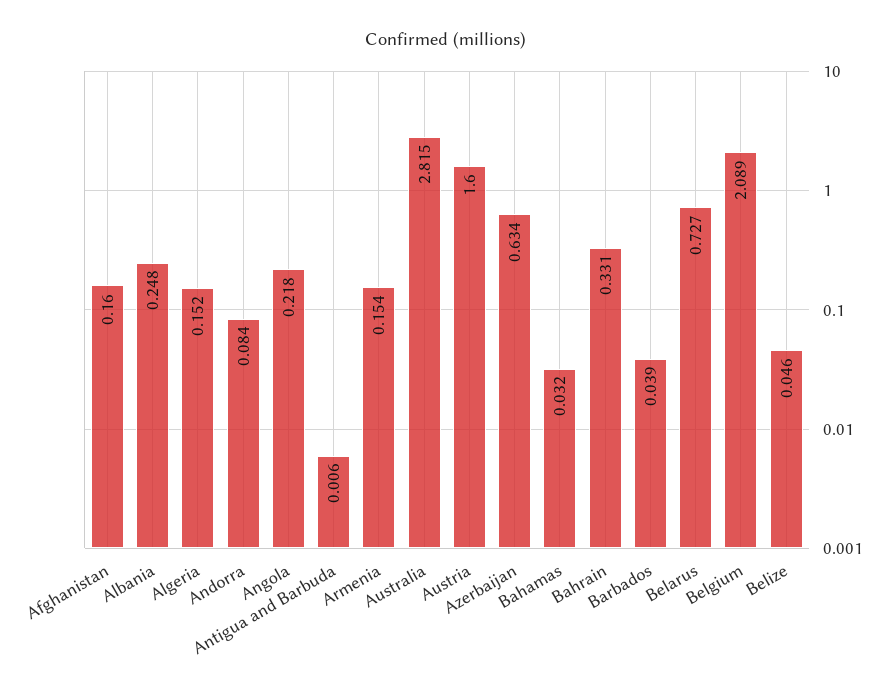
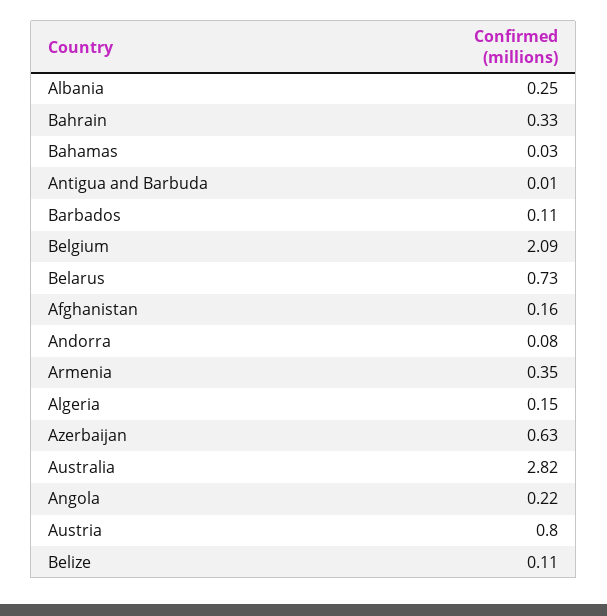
Armenia: 0.154 -> 0.35
Austria: 1.6 -> 0.8
Barbados: 0.039 -> 0.11
Belize: 0.046 -> 0.11

